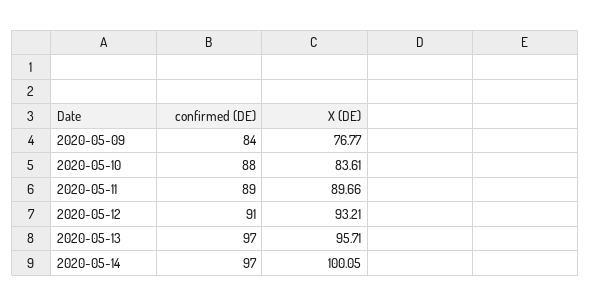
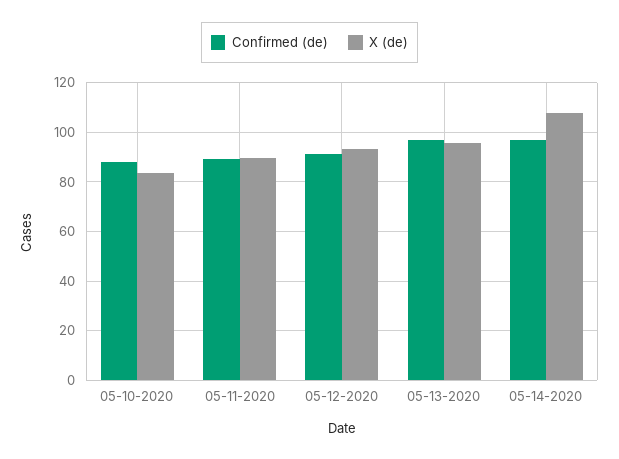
confirmed (DE), 2020-05-09: 84 -> none
X (DE), 2020-05-09: 76.77 -> none
X (DE), 2020-05-14: 100.05 -> 107.5

